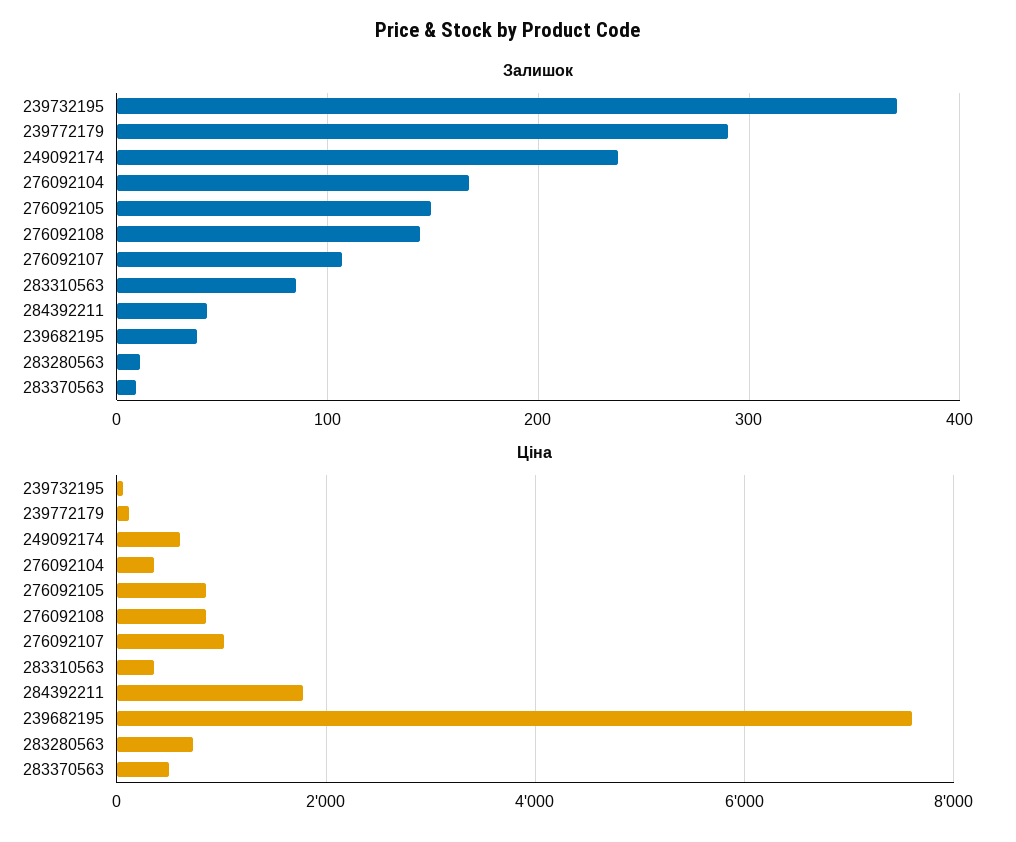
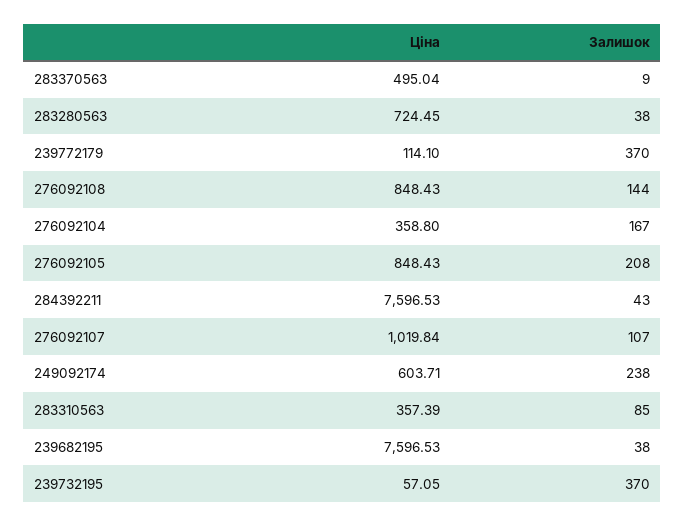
Залишок, 239772179: 290 -> 370
Залишок, 276092105: 150 -> 208
Залишок, 283280563: 10 -> 38
Ціна, 284392211: 1800 -> 7596.53

